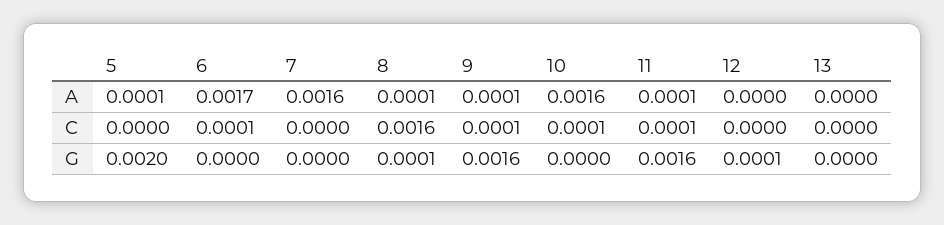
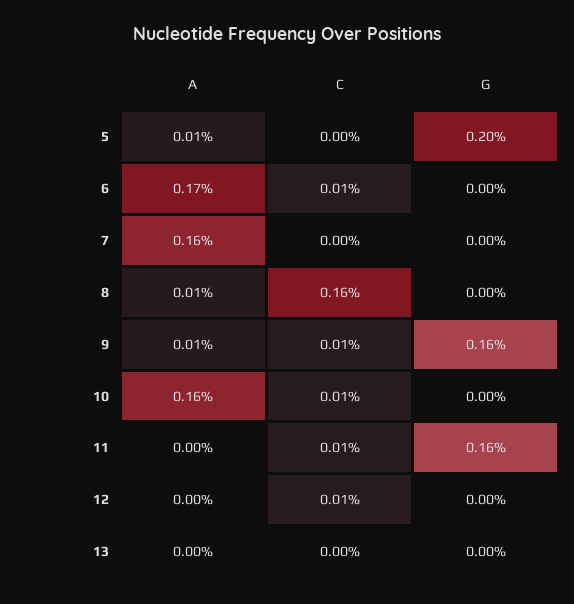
11, A: 0.0001 -> 0
12, C: 0 -> 0.0001
8, G: 0.0001 -> 0
12, G: 0.0001 -> 0

